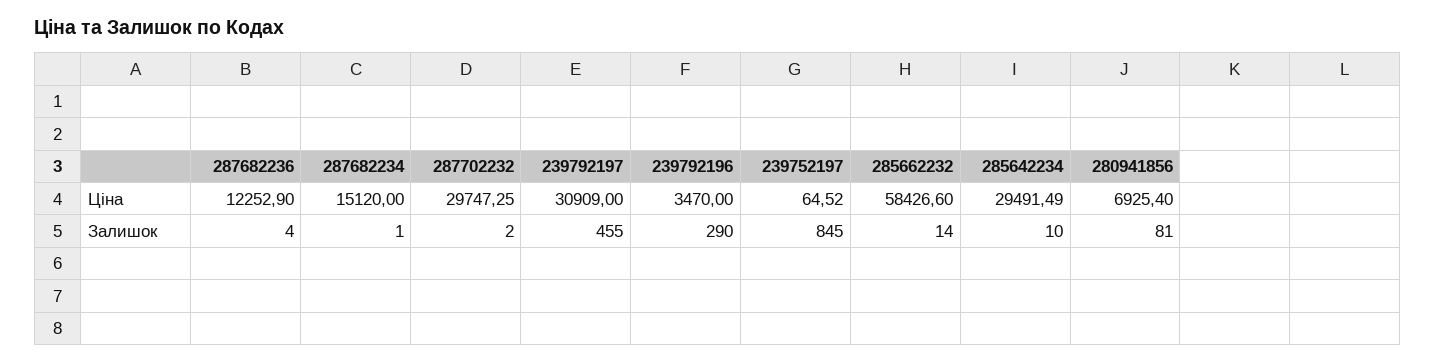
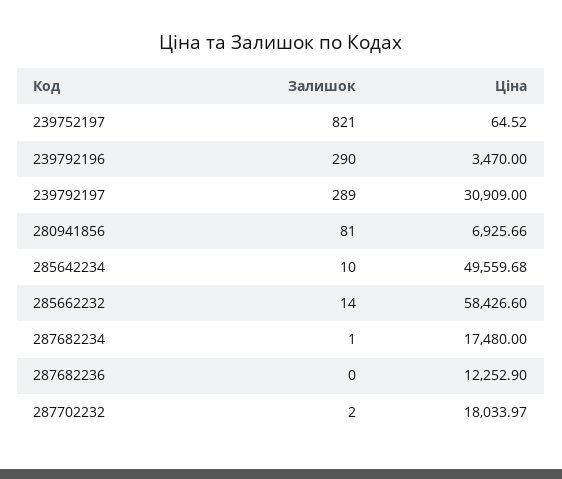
287682234, Ціна: 15120 -> 17480
287702232, Ціна: 29747.25 -> 18033.97
285642234, Ціна: 29491.49 -> 49559.68
280941856, Ціна: 6925.4 -> 6925.66
287682236, Залишок: 4 -> 0
239792197, Залишок: 455 -> 289
239752197, Залишок: 845 -> 821

